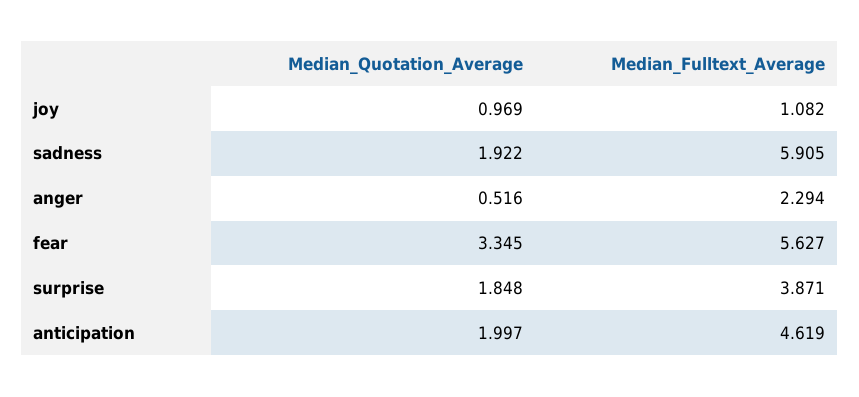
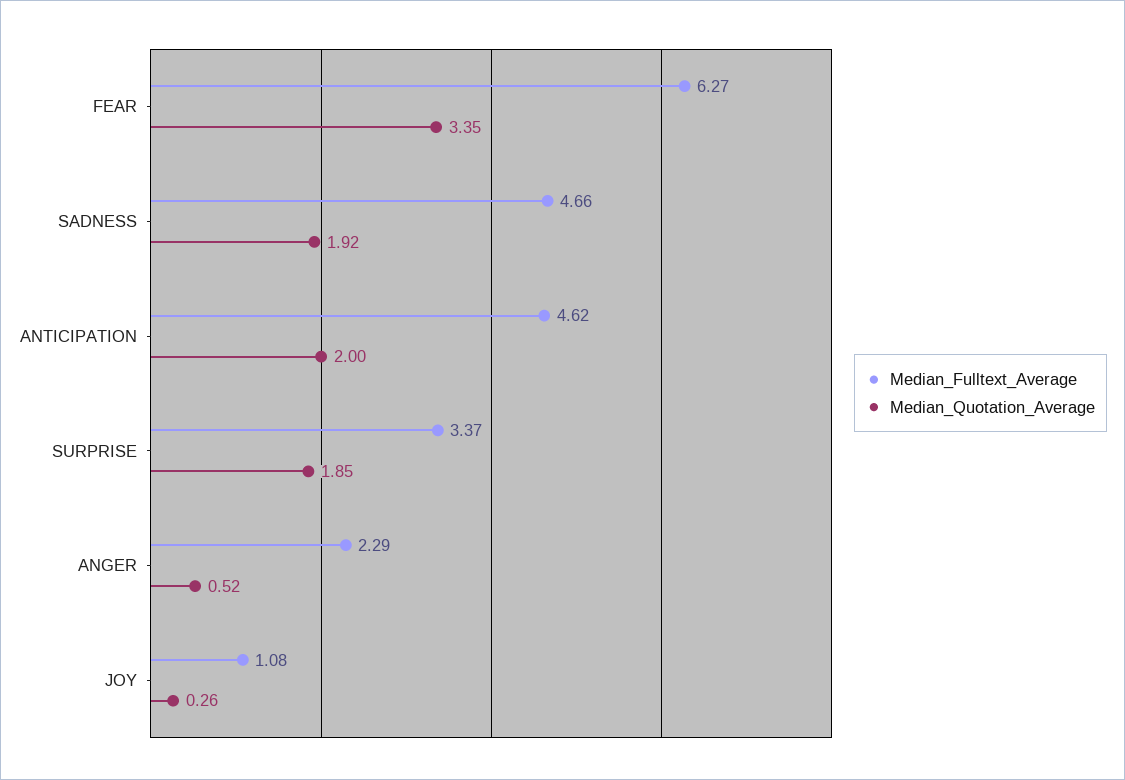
Median_Quotation_Average, joy: 0.969 -> 0.26
Median_Fulltext_Average, sadness: 5.905 -> 4.66
Median_Fulltext_Average, fear: 5.627 -> 6.27
Median_Fulltext_Average, surprise: 3.871 -> 3.37

